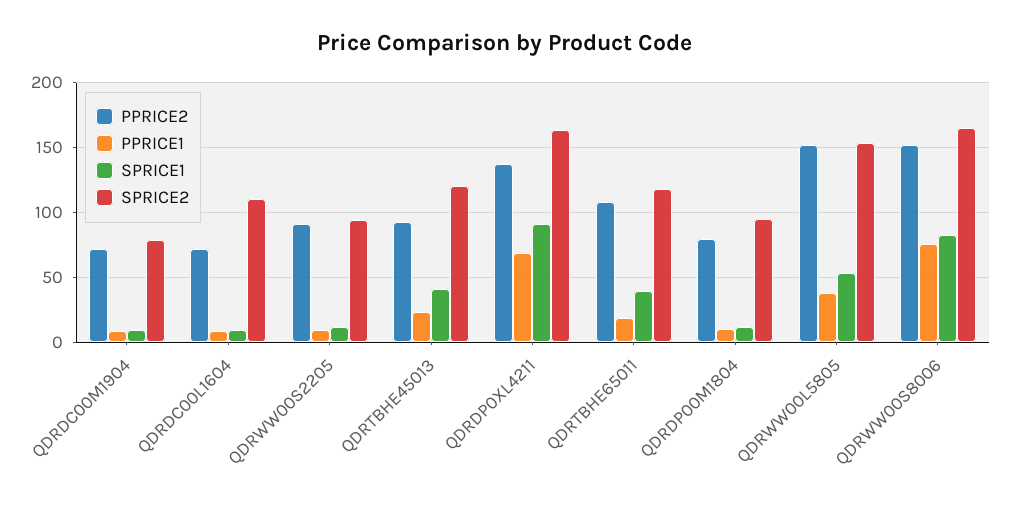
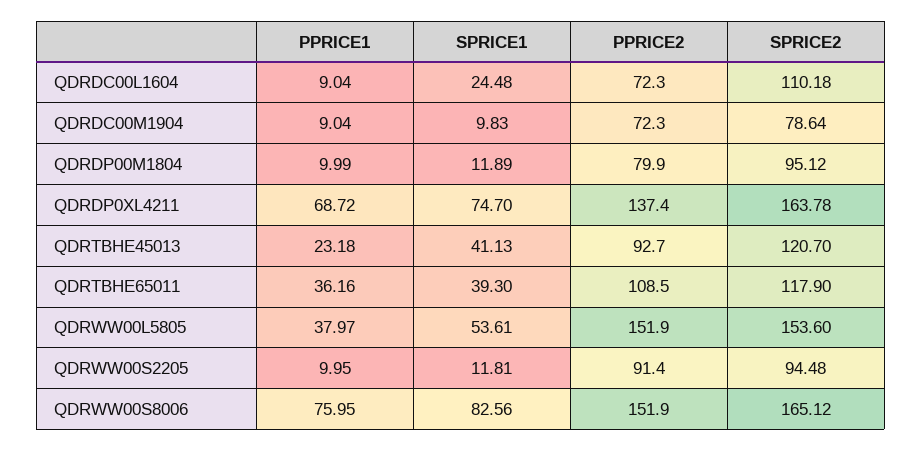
SPRICE1, QDRDC00L1604: 10 -> 24.48
SPRICE1, QDRDP0XL4211: 90 -> 74.7
PPRICE1, QDRTBHE65011: 20 -> 36.16

